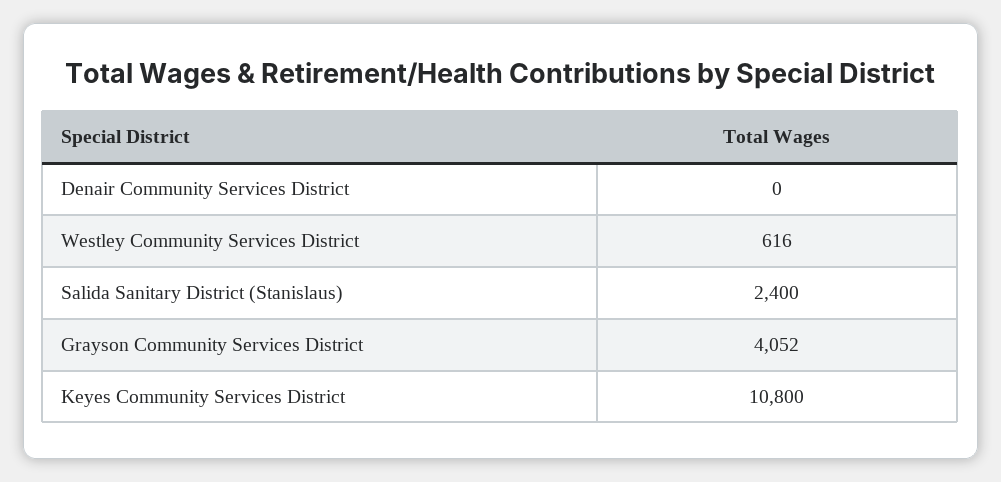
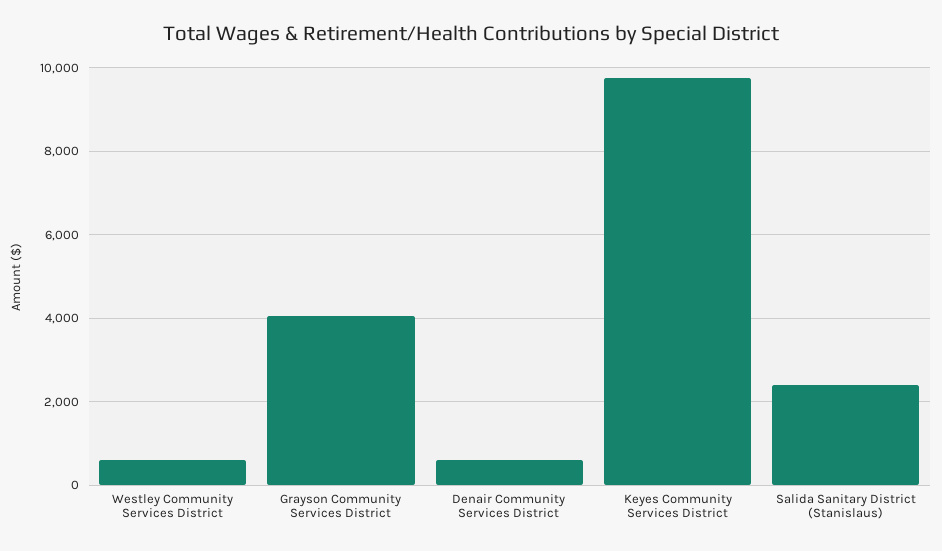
Denair Community Services District: 0 -> 600
Keyes Community Services District: 10800 -> 9800

